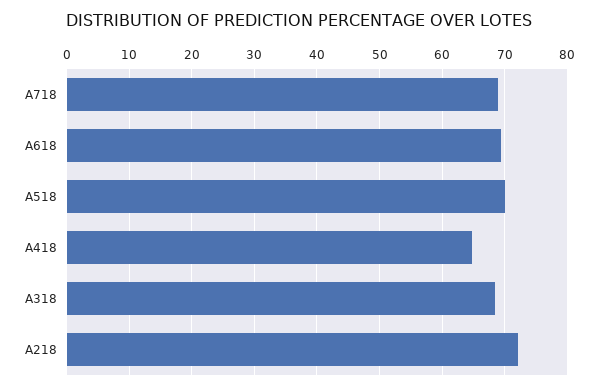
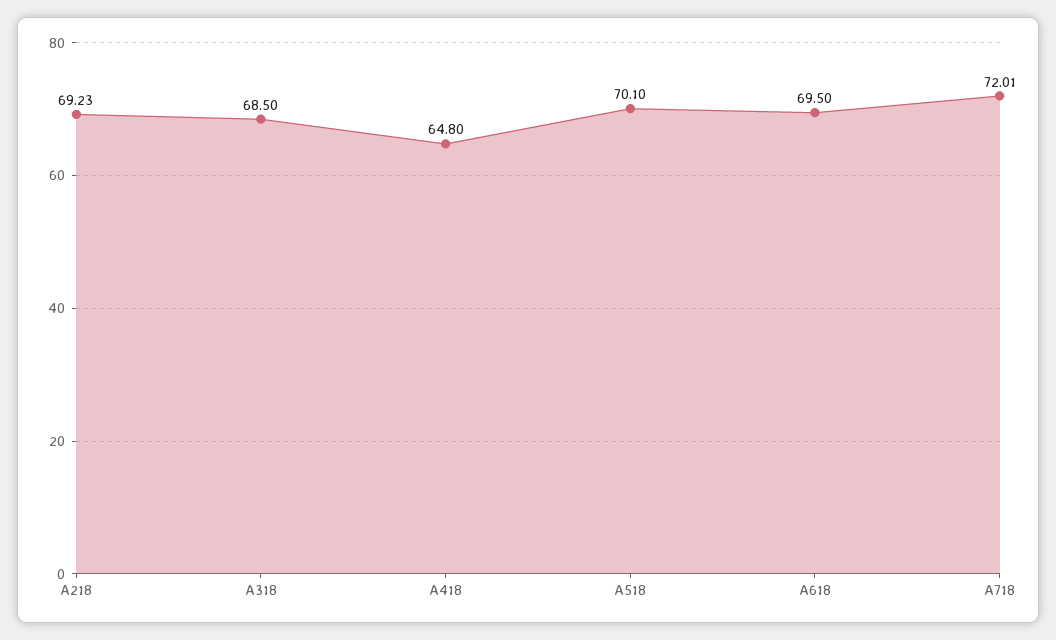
A718: 69 -> 72.01
A218: 72 -> 69.23

